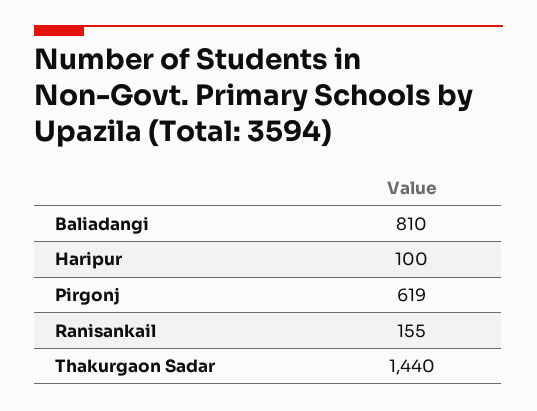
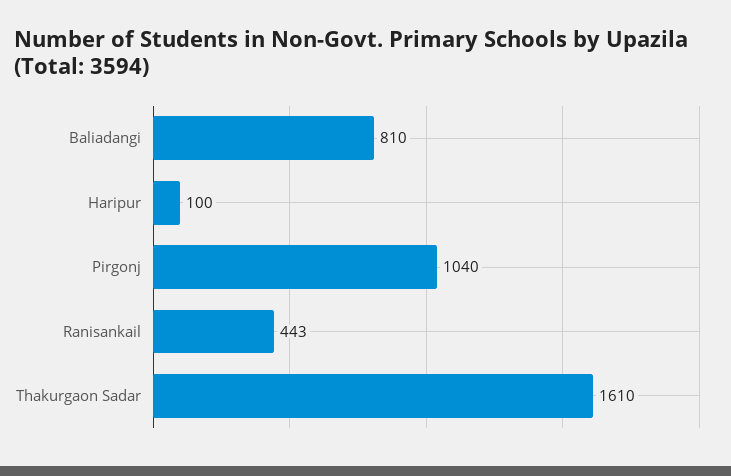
Pirgonj: 619 -> 1040
Ranisankail: 155 -> 443
Thakurgaon Sadar: 1440 -> 1610

